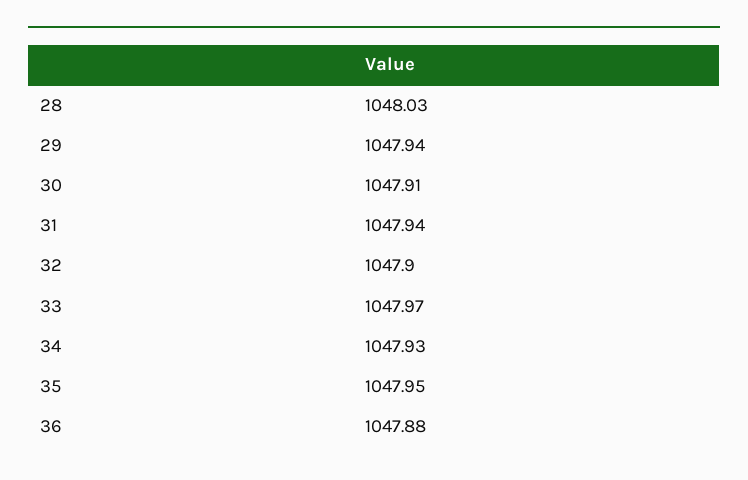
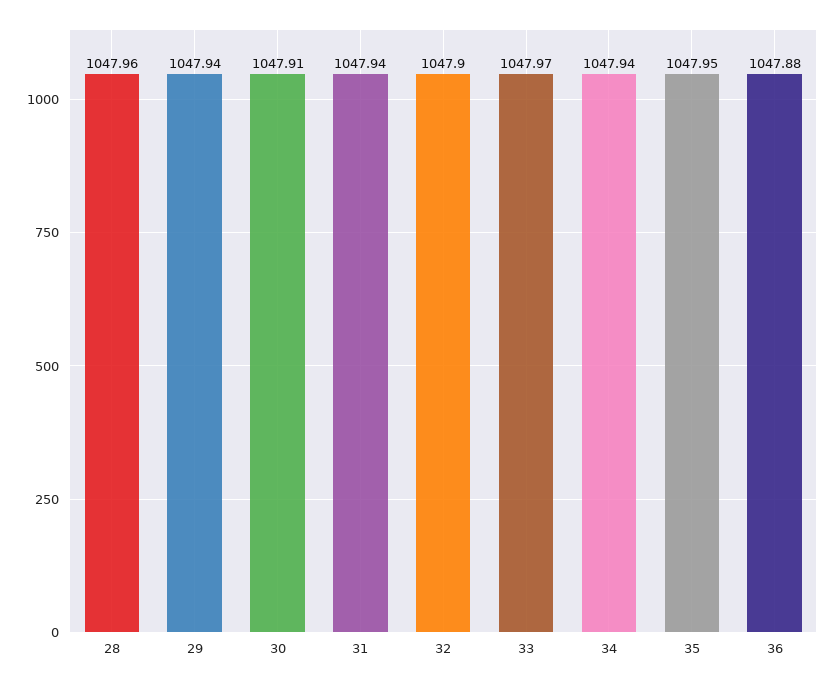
28: 1048.03 -> 1047.96
34: 1047.93 -> 1047.94

